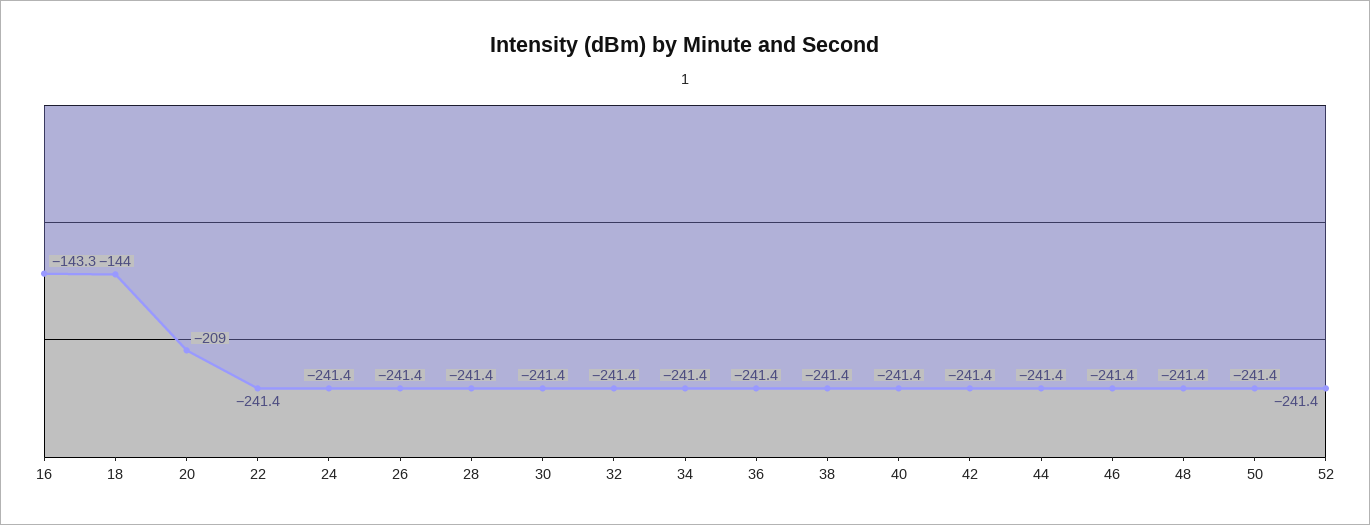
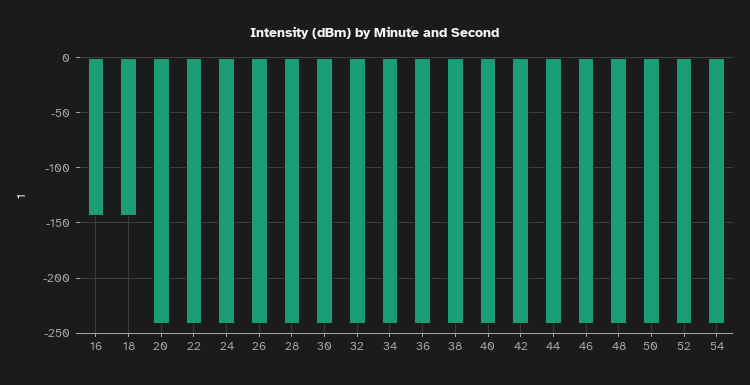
20: -209 -> -240
54: none -> -240

